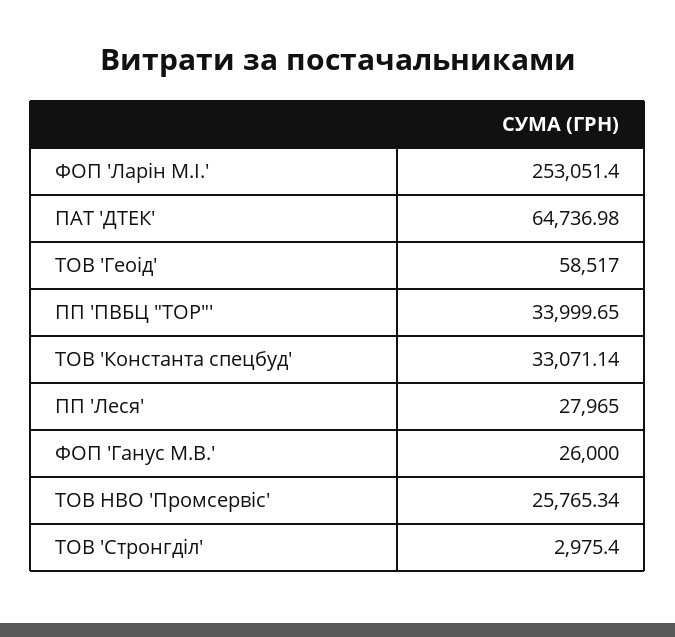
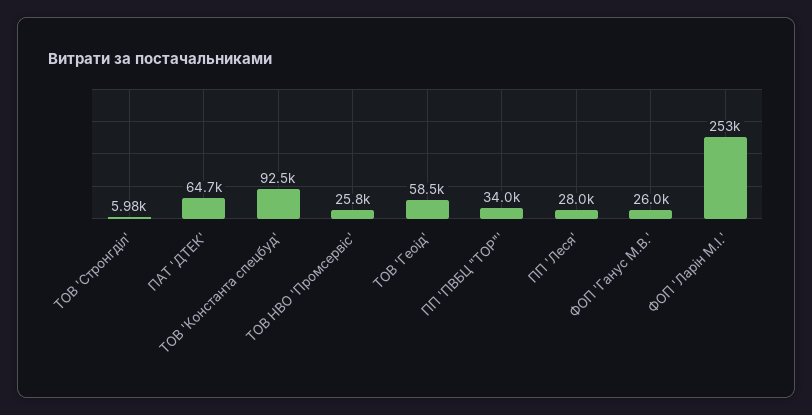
ТОВ 'Константа спецбуд': 33071.14 -> 92500
ТОВ 'Стронгділ': 2975.4 -> 5980

